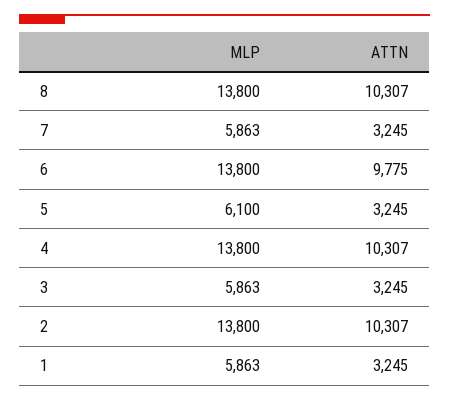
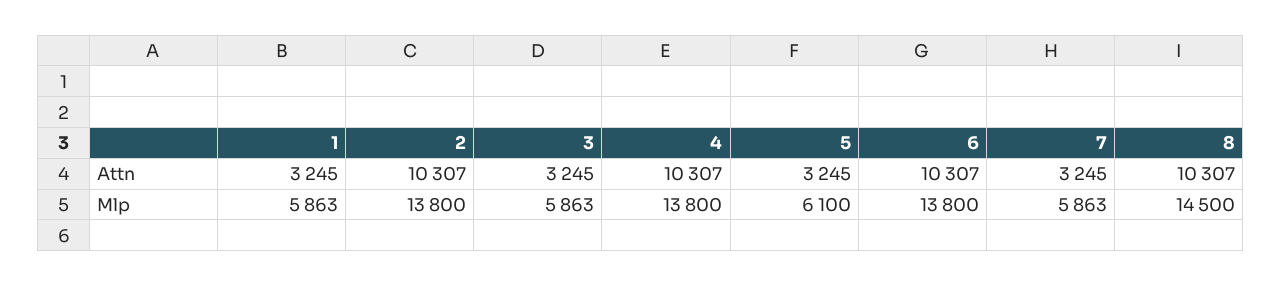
MLP, 8: 13800 -> 14500
ATTN, 6: 9775 -> 10307

